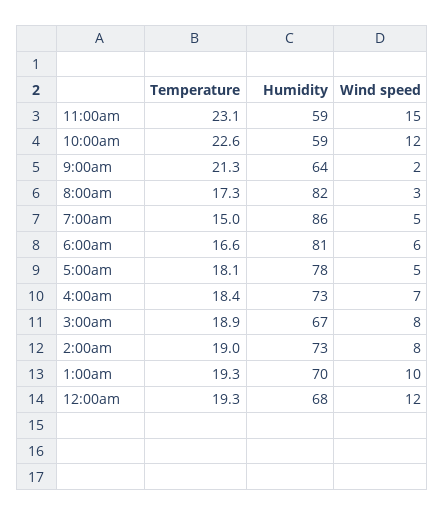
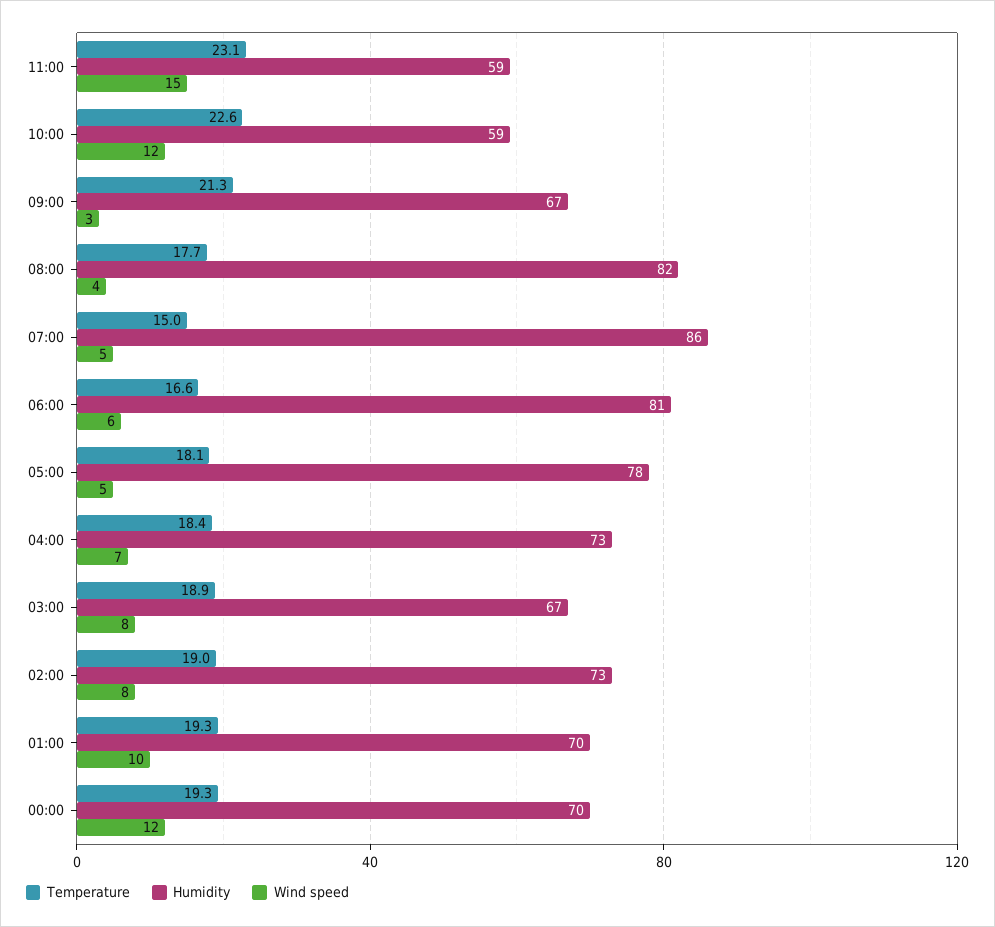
Humidity, 9:00am: 64 -> 67
Wind speed, 9:00am: 2 -> 3
Temperature, 8:00am: 17.3 -> 17.7
Wind speed, 8:00am: 3 -> 4
Humidity, 12:00am: 68 -> 70

